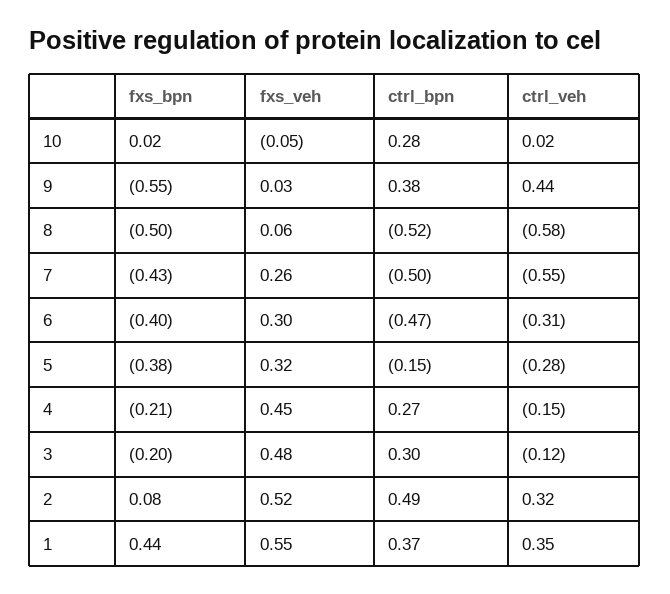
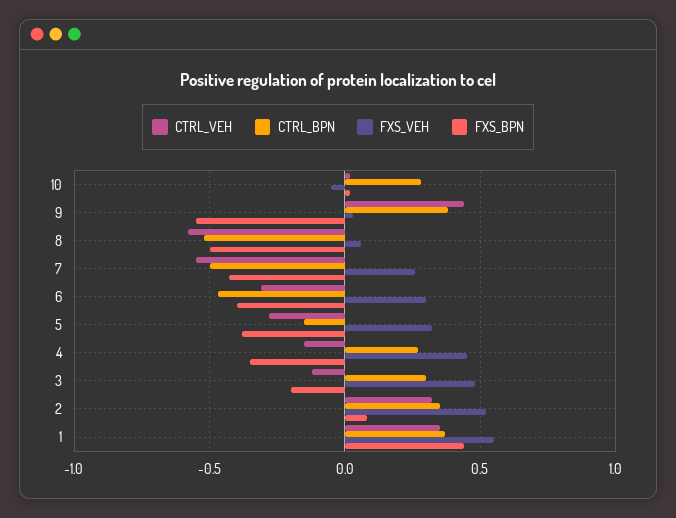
fxs_bpn, 4: -0.21 -> -0.35
ctrl_bpn, 2: 0.49 -> 0.35

